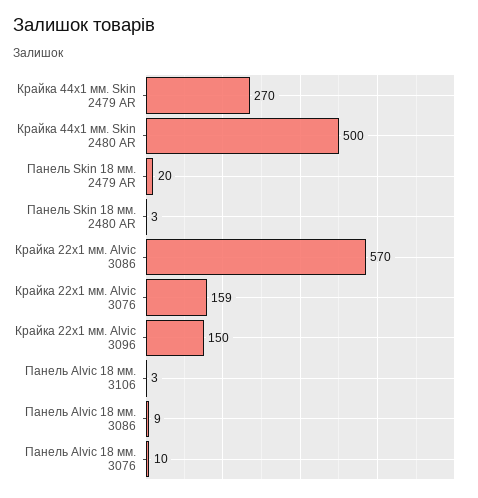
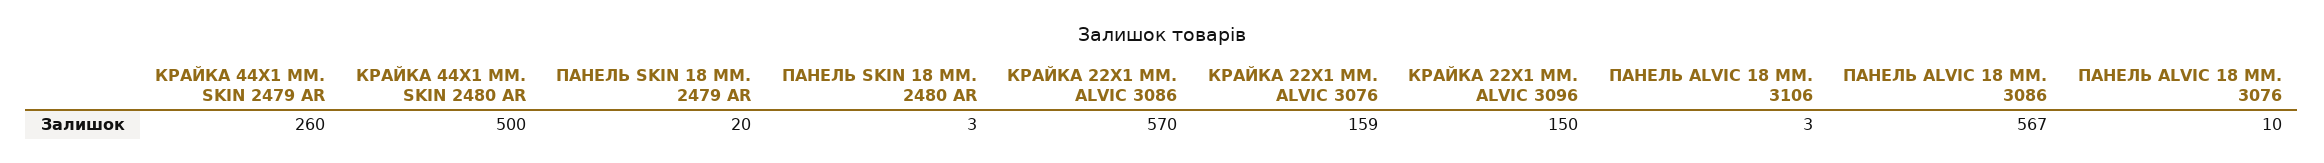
Крайка 44x1 мм. Skin 2479 AR: 270 -> 260
Панель Alvic 18 мм. 3086: 9 -> 567

